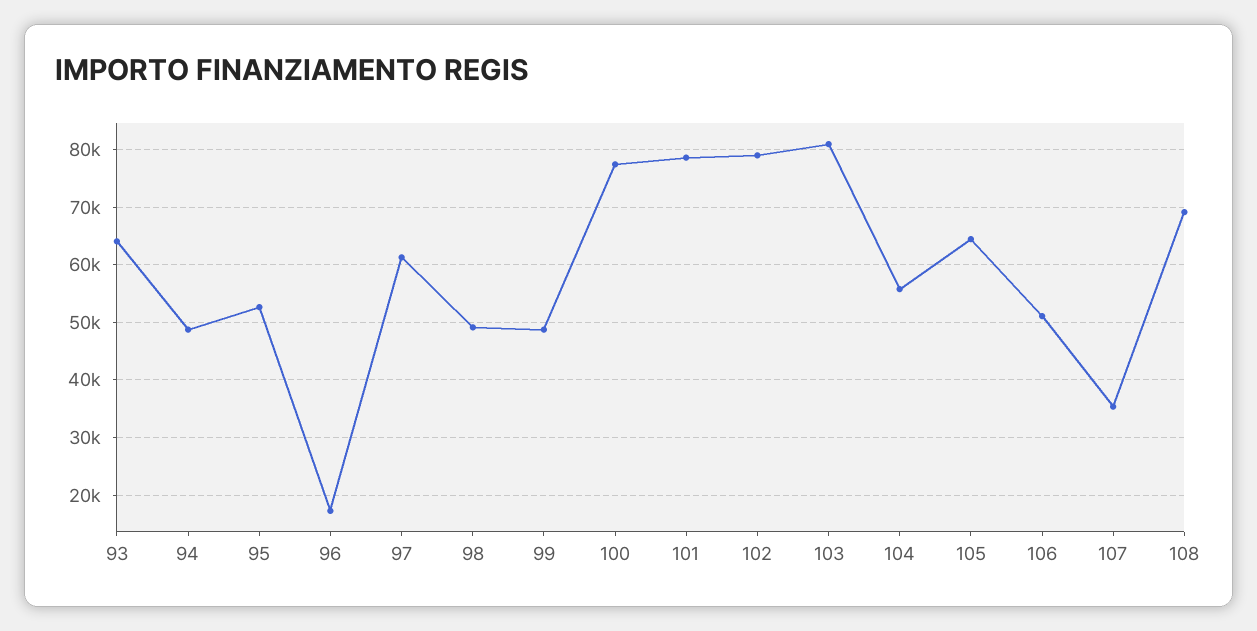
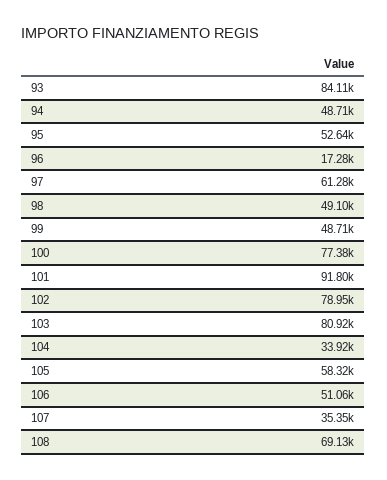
93: 64000 -> 84110
101: 78000 -> 91800
104: 56000 -> 33920
105: 64000 -> 58320

